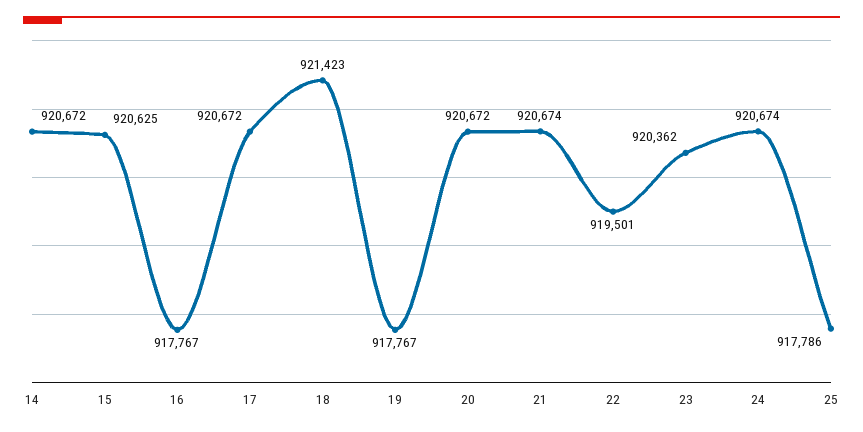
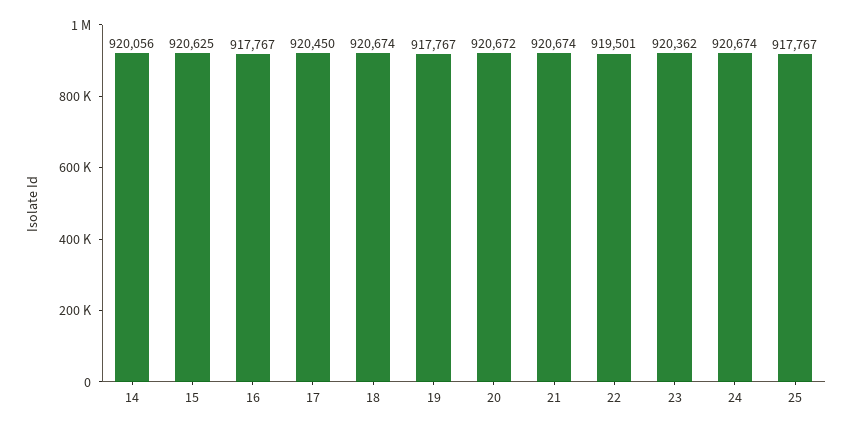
14: 920672 -> 920056
17: 920672 -> 920450
18: 921423 -> 920674
25: 917786 -> 917767

